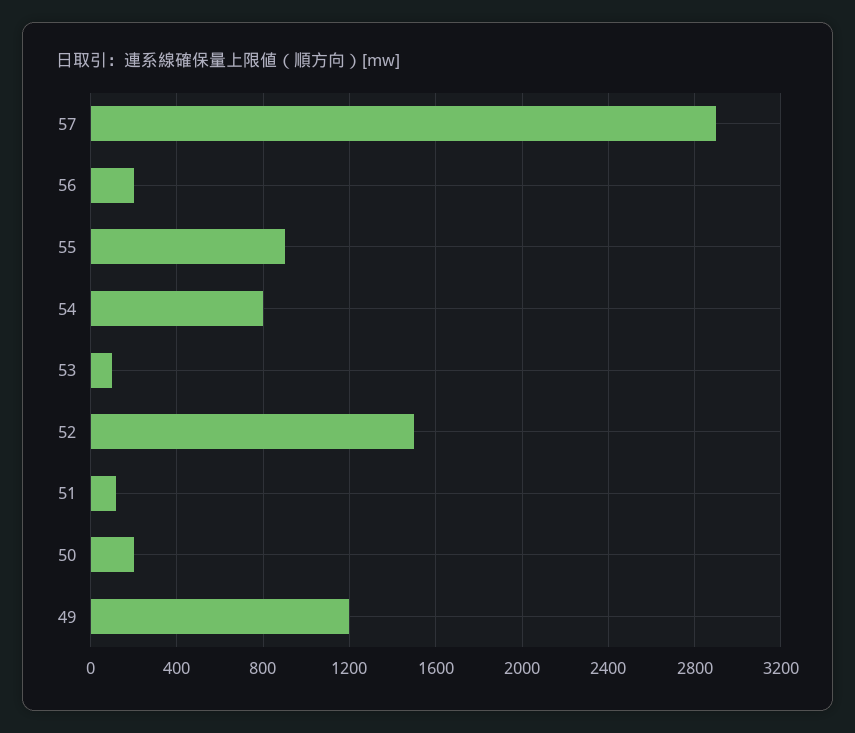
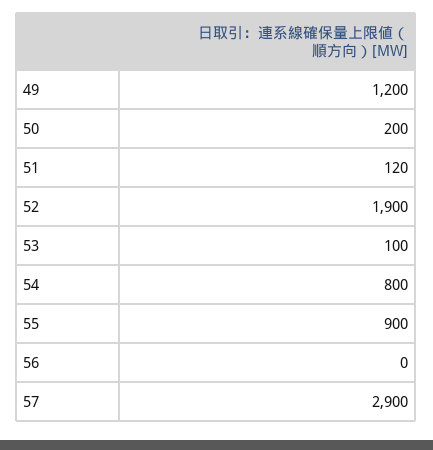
56: 200 -> 0
52: 1500 -> 1900

